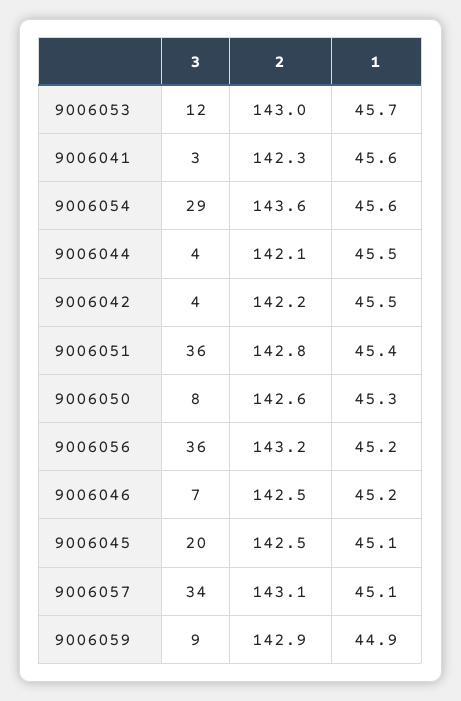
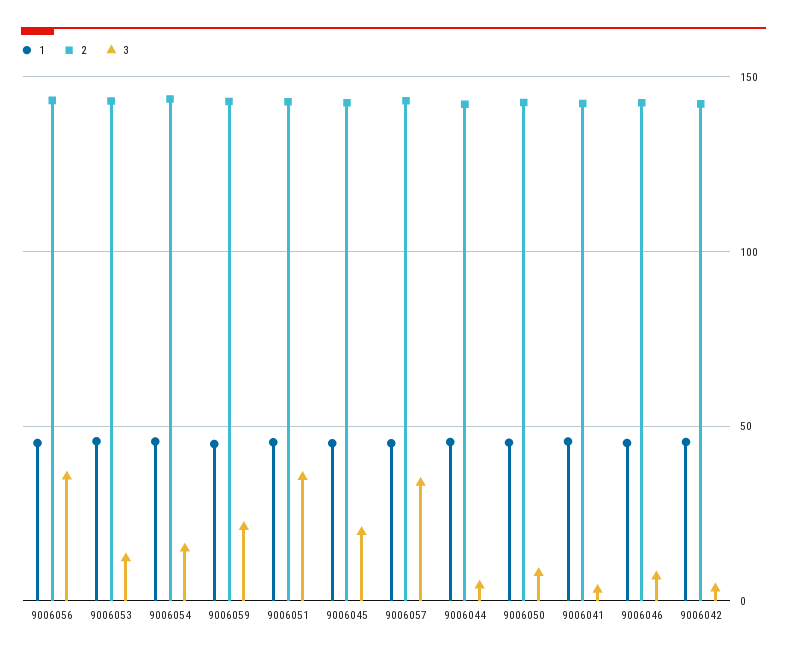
3, 9006054: 29 -> 15
3, 9006059: 9 -> 20

